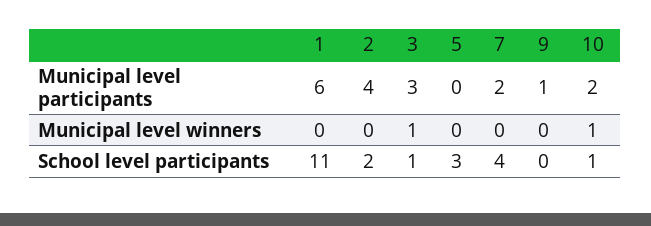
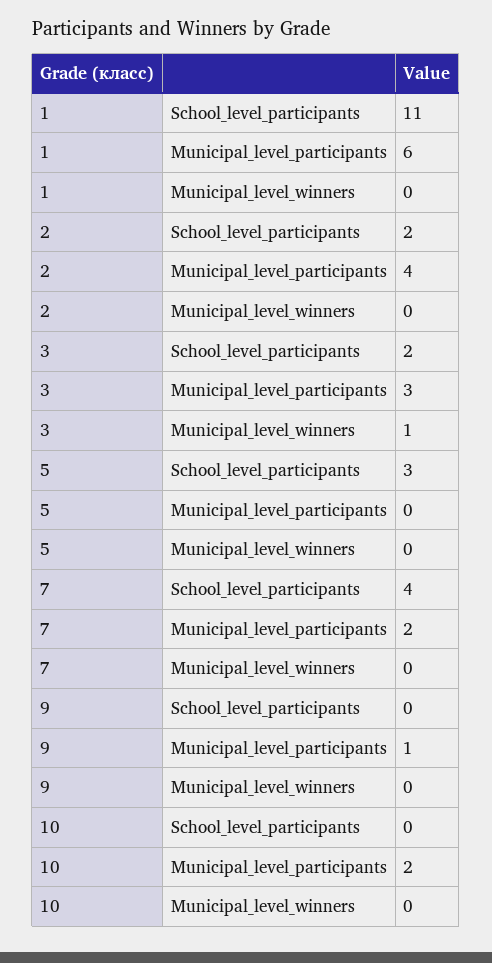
10, Municipal level winners: 1 -> 0
3, School level participants: 1 -> 2
10, School level participants: 1 -> 0

